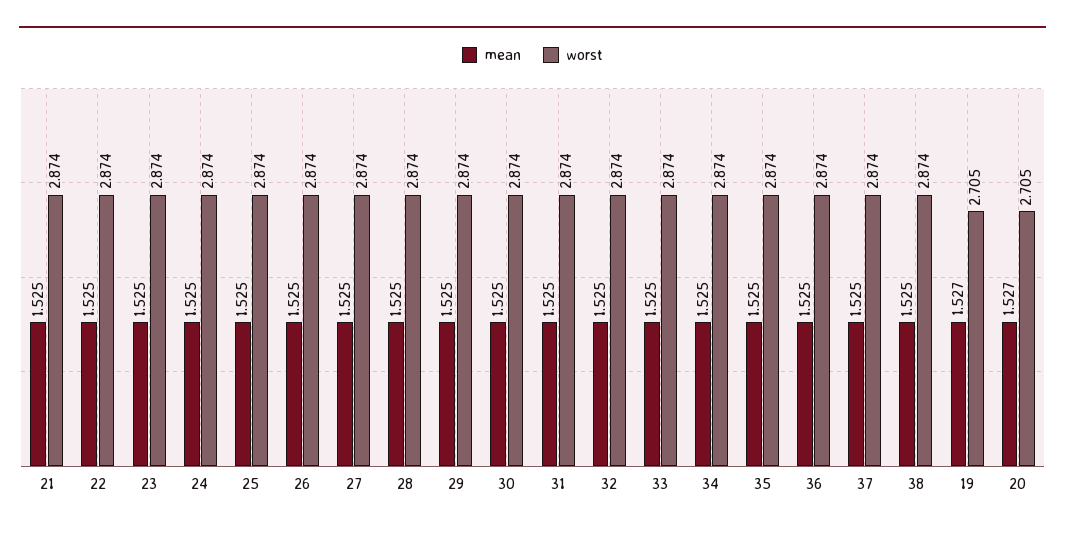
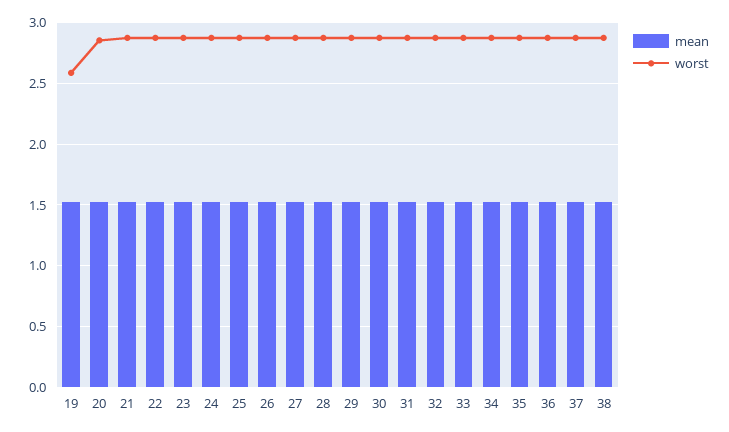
worst, 19: 2.705 -> 2.6
worst, 20: 2.705 -> 2.85

